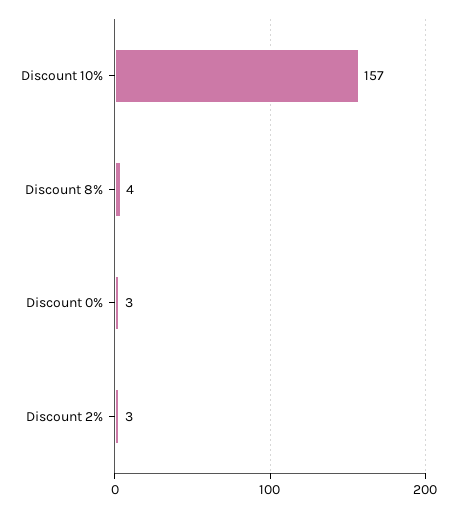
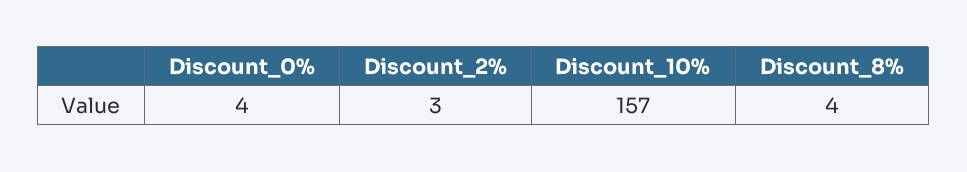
Discount 0%: 3 -> 4

